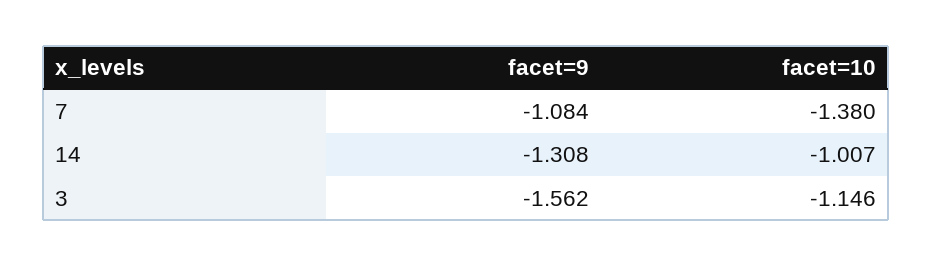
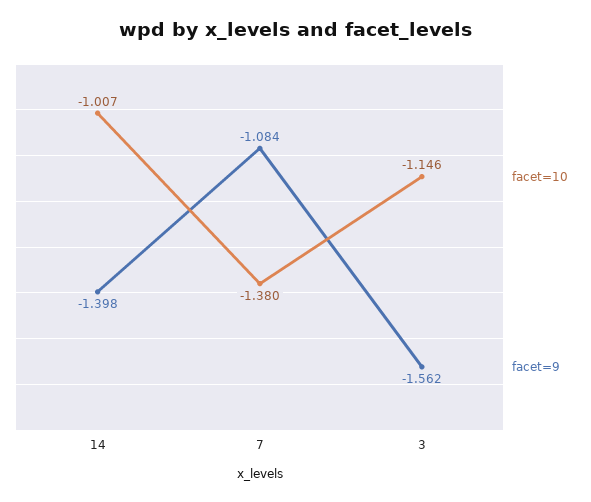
facet=9, 14: -1.308 -> -1.398

